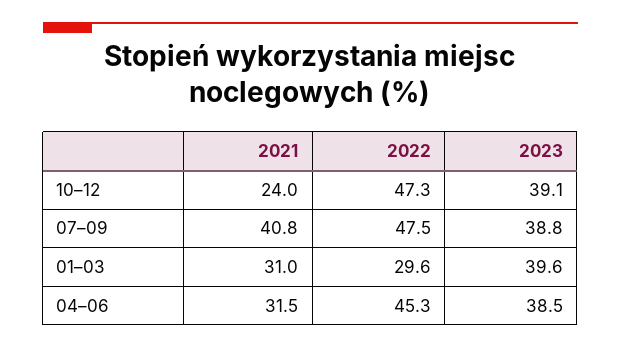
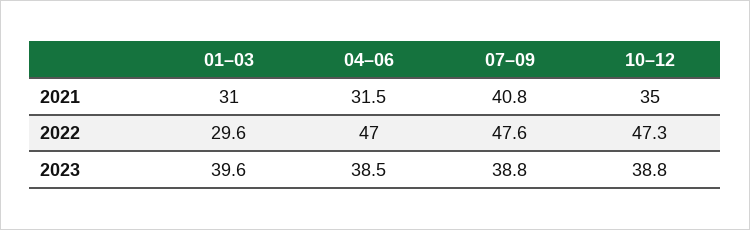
2021, 10–12: 24 -> 35
2023, 10–12: 39.1 -> 38.8
2022, 07–09: 47.5 -> 47.6
2022, 04–06: 45.3 -> 47

